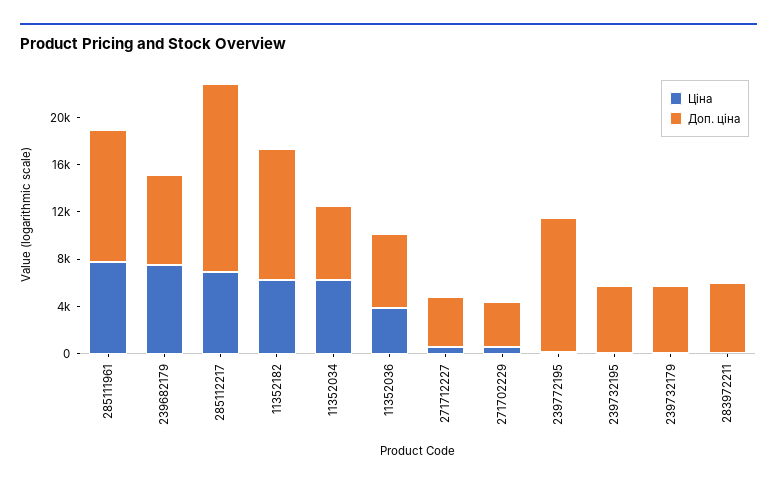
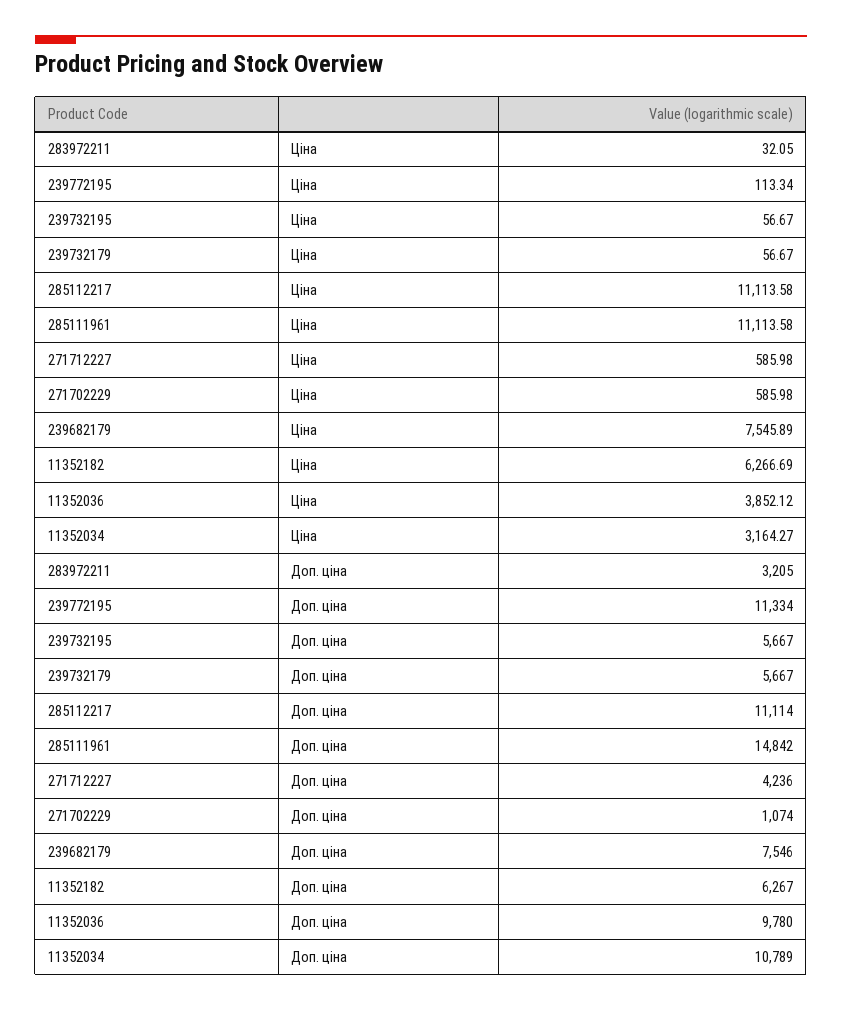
Ціна, 285111961: 8000 -> 11113.58
Доп. ціна, 285111961: 11000 -> 14842
Ціна, 285112217: 7000 -> 11113.58
Доп. ціна, 285112217: 16000 -> 11114
Доп. ціна, 11352182: 11000 -> 6267
Ціна, 11352034: 6000 -> 3164.27
Доп. ціна, 11352034: 6000 -> 10789
Доп. ціна, 11352036: 6000 -> 9780
Доп. ціна, 271702229: 4000 -> 1074
Доп. ціна, 283972211: 6000 -> 3205

